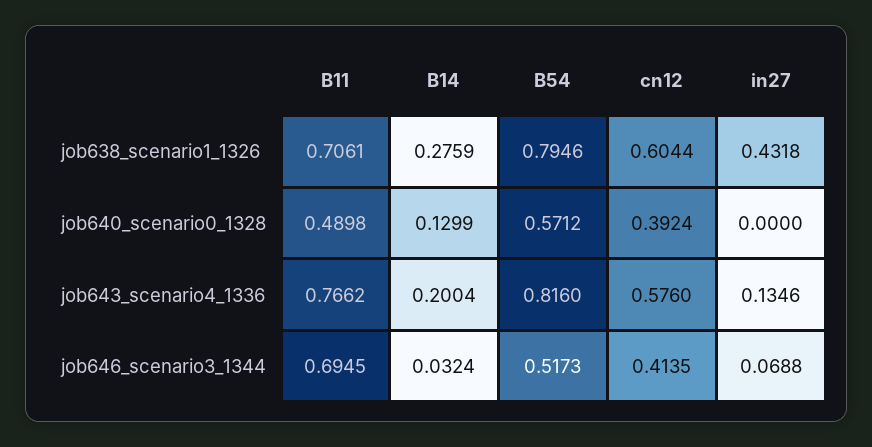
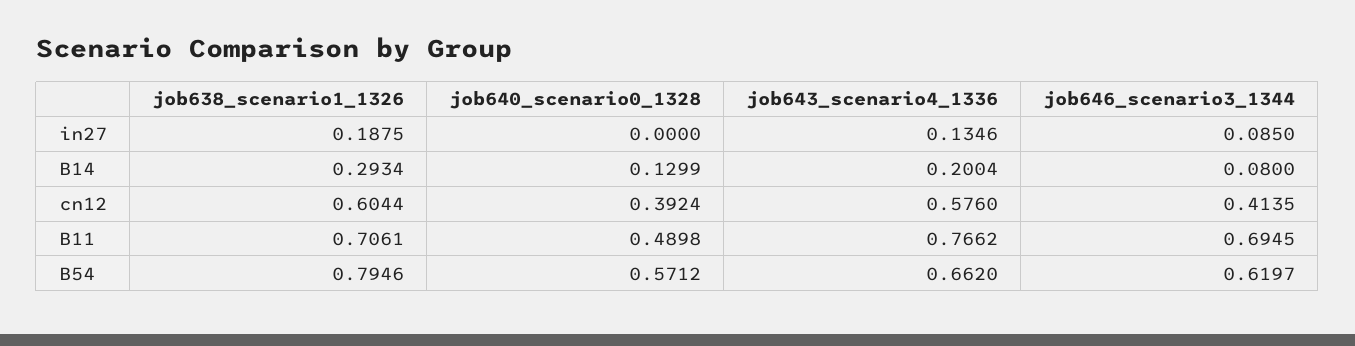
B14, job638_scenario1_1326: 0.2759 -> 0.2934
in27, job638_scenario1_1326: 0.4318 -> 0.1875
B54, job643_scenario4_1336: 0.816 -> 0.662
B14, job646_scenario3_1344: 0.0324 -> 0.08
B54, job646_scenario3_1344: 0.5173 -> 0.6197
in27, job646_scenario3_1344: 0.0688 -> 0.085

